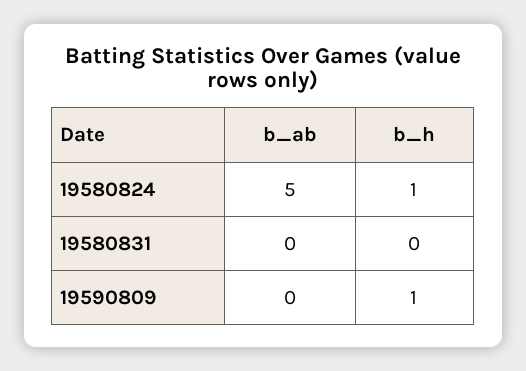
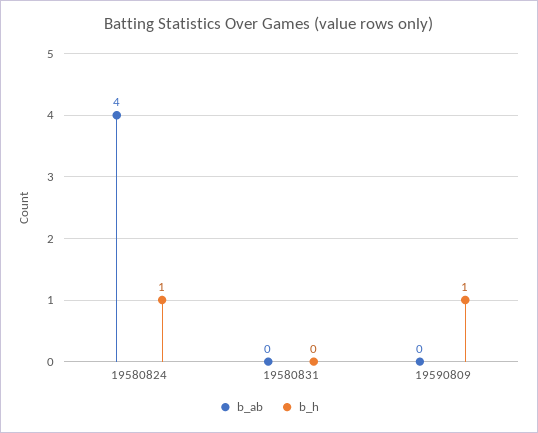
b_ab, 19580824: 5 -> 4

